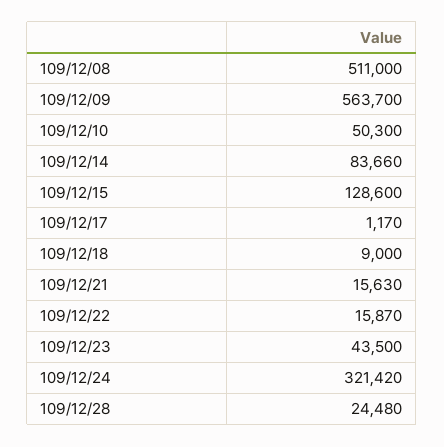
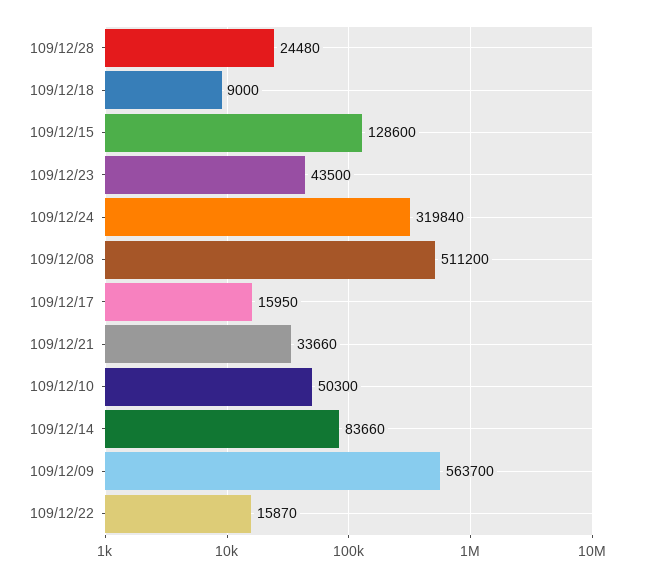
109/12/08: 511000 -> 511200
109/12/17: 1170 -> 15950
109/12/21: 15630 -> 33660
109/12/24: 321420 -> 319840

